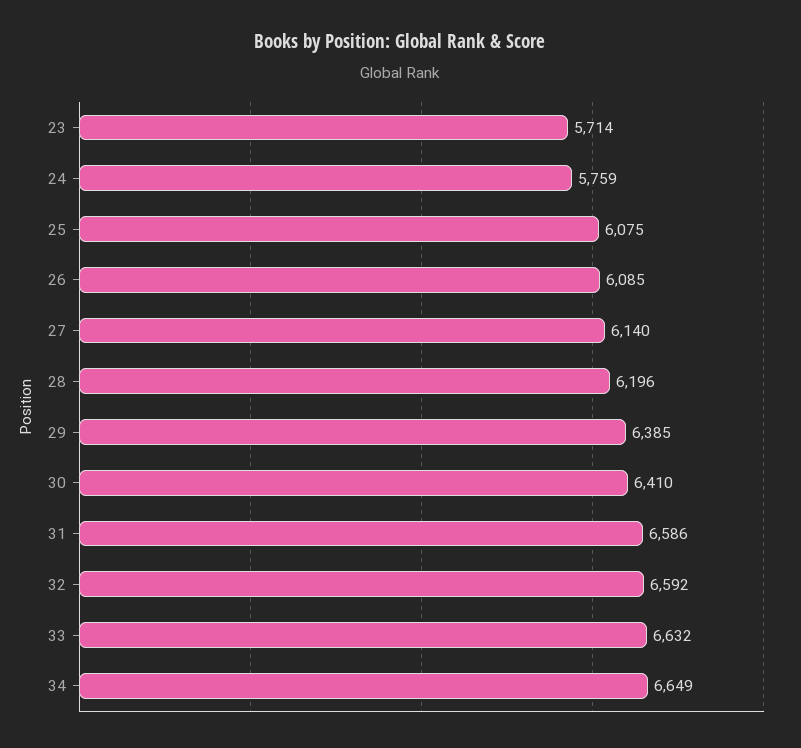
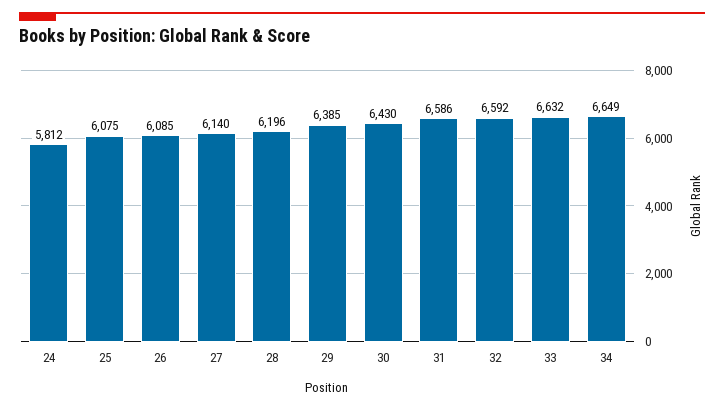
23: 5714 -> none
24: 5759 -> 5812
30: 6410 -> 6430

